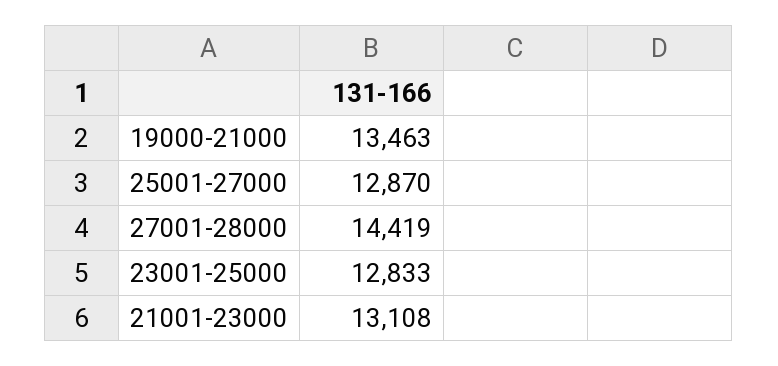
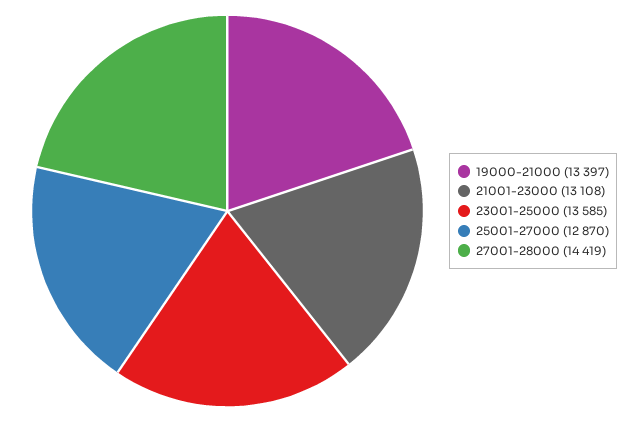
19000-21000: 13463 -> 13397
23001-25000: 12833 -> 13585

